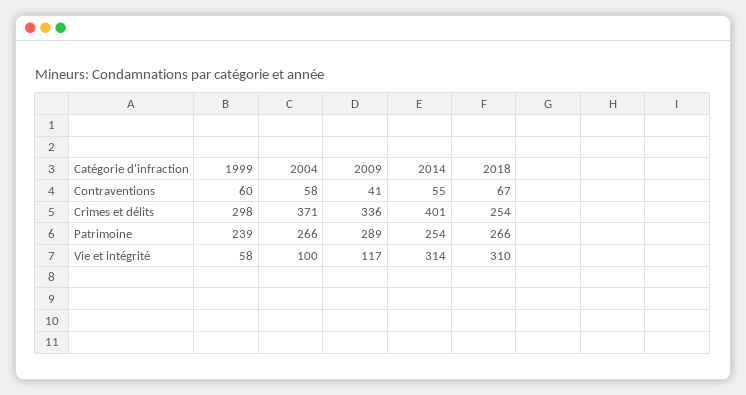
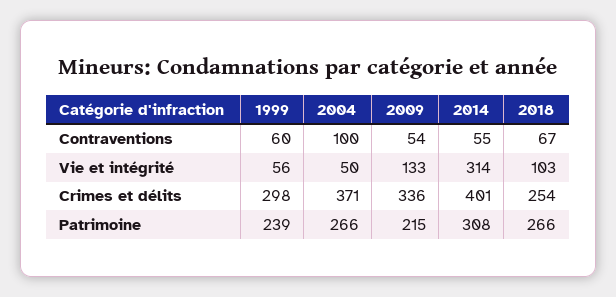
2004, Contraventions: 58 -> 100
2009, Contraventions: 41 -> 54
2009, Patrimoine: 289 -> 215
2014, Patrimoine: 254 -> 308
1999, Vie et intégrité: 58 -> 56
2004, Vie et intégrité: 100 -> 50
2009, Vie et intégrité: 117 -> 133
2018, Vie et intégrité: 310 -> 103

